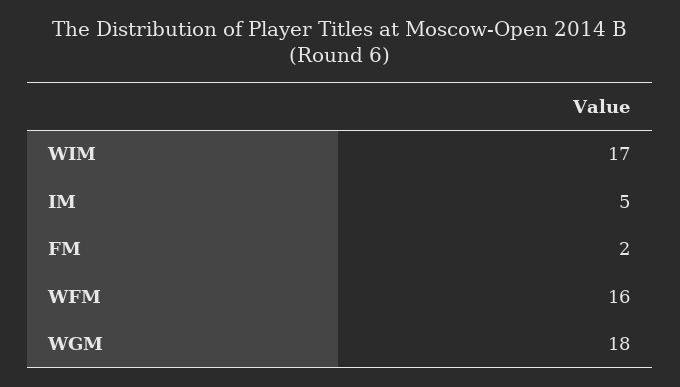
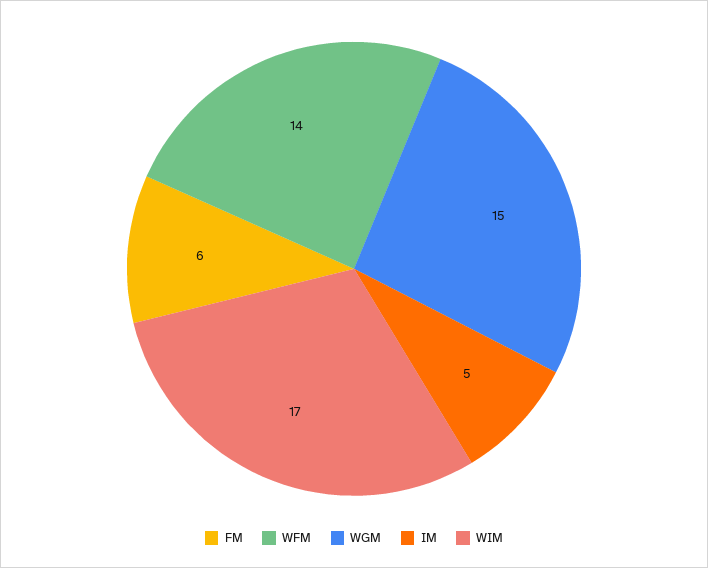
FM: 2 -> 6
WFM: 16 -> 14
WGM: 18 -> 15

